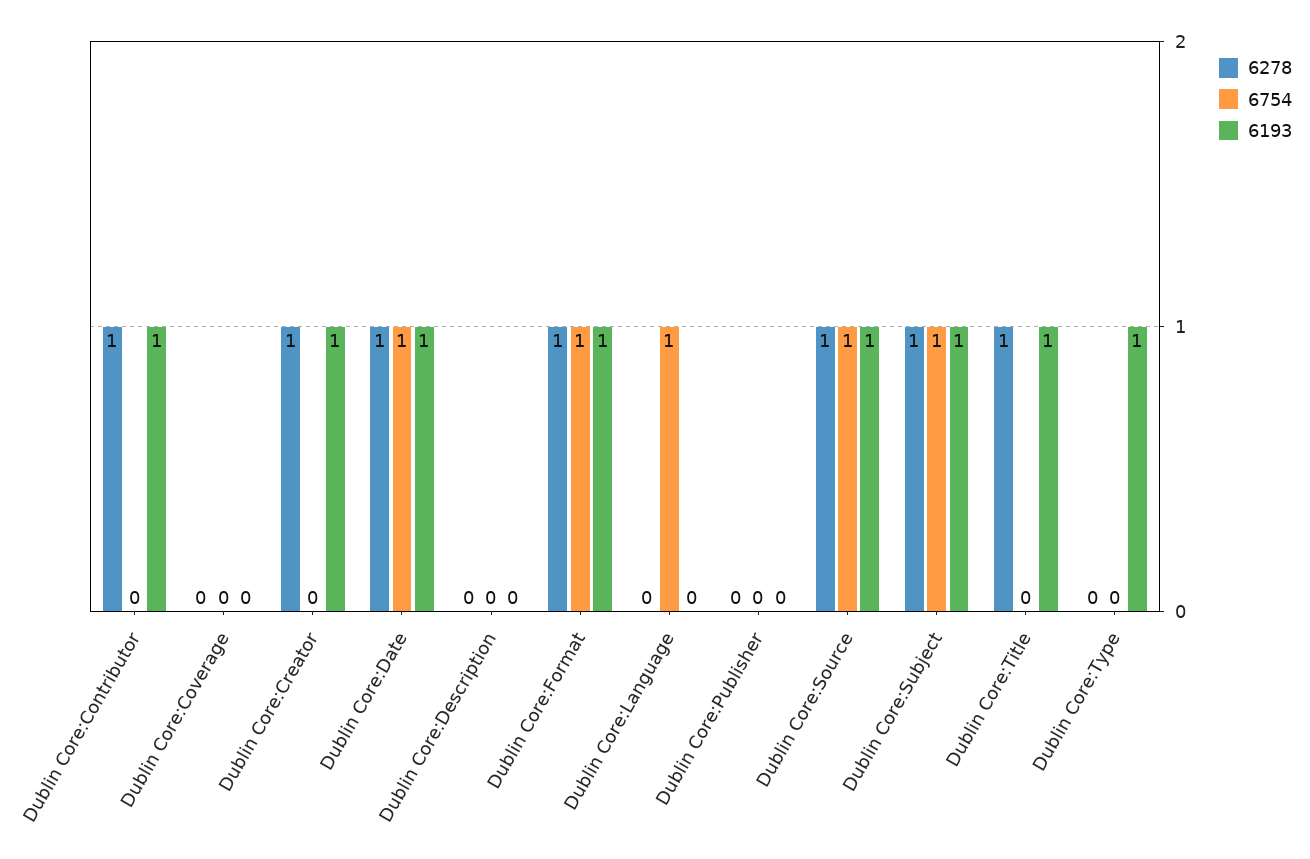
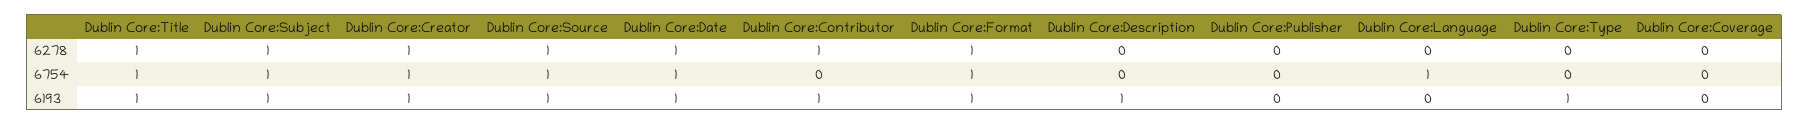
6754, Dublin Core:Creator: 0 -> 1
6193, Dublin Core:Description: 0 -> 1
6754, Dublin Core:Title: 0 -> 1

